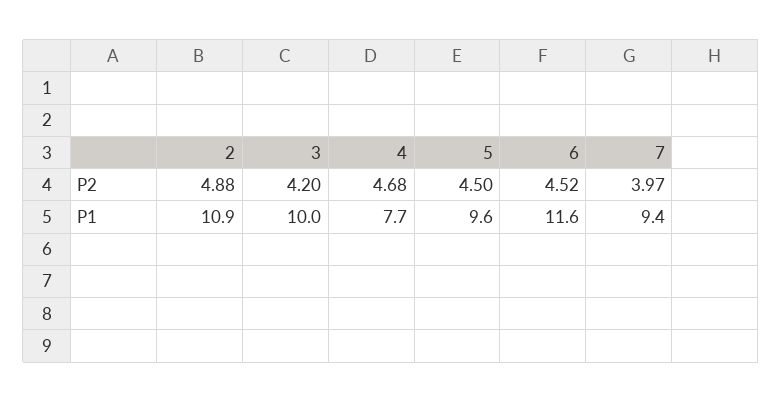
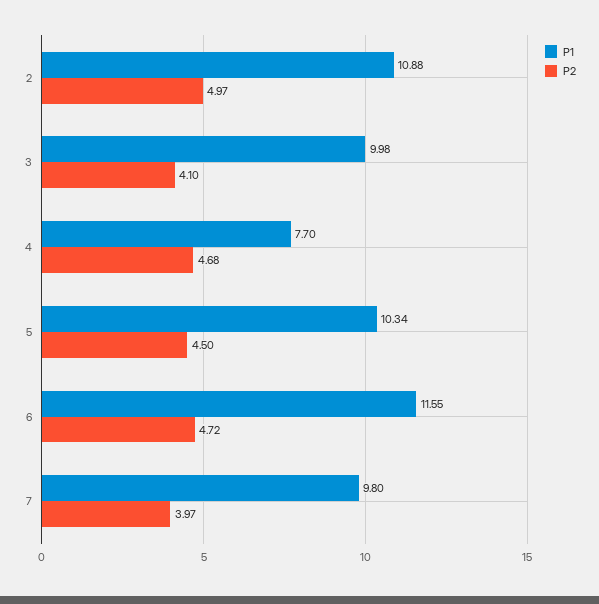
P2, 2: 4.88 -> 4.97
P2, 3: 4.2 -> 4.1
P2, 6: 4.52 -> 4.72
P1, 5: 9.6 -> 10.34
P1, 7: 9.4 -> 9.8

